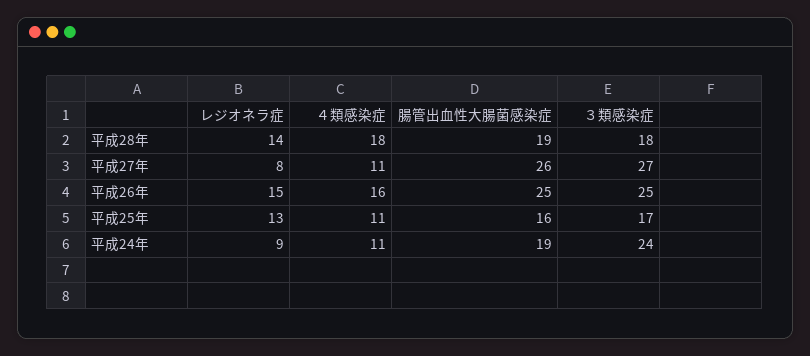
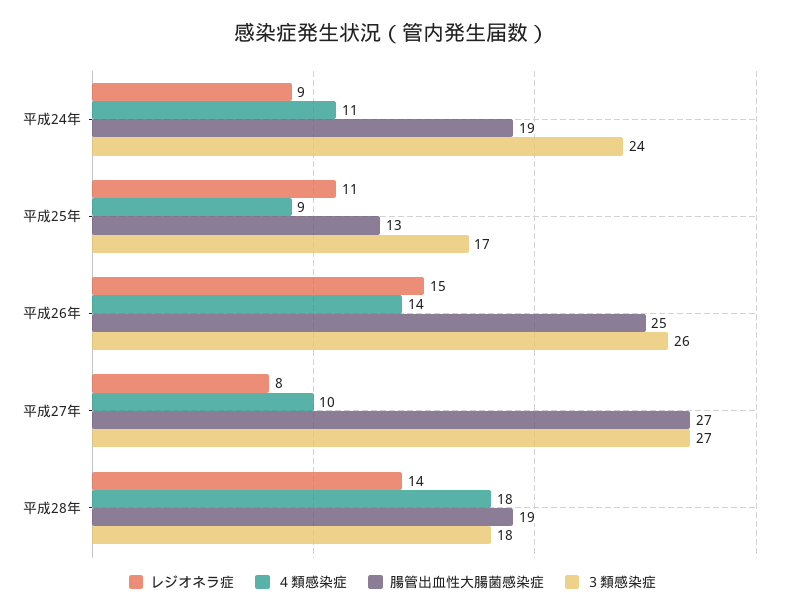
４類感染症, 平成27年: 11 -> 10
腸管出血性大腸菌感染症, 平成27年: 26 -> 27
４類感染症, 平成26年: 16 -> 14
３類感染症, 平成26年: 25 -> 26
レジオネラ症, 平成25年: 13 -> 11
４類感染症, 平成25年: 11 -> 9
腸管出血性大腸菌感染症, 平成25年: 16 -> 13

